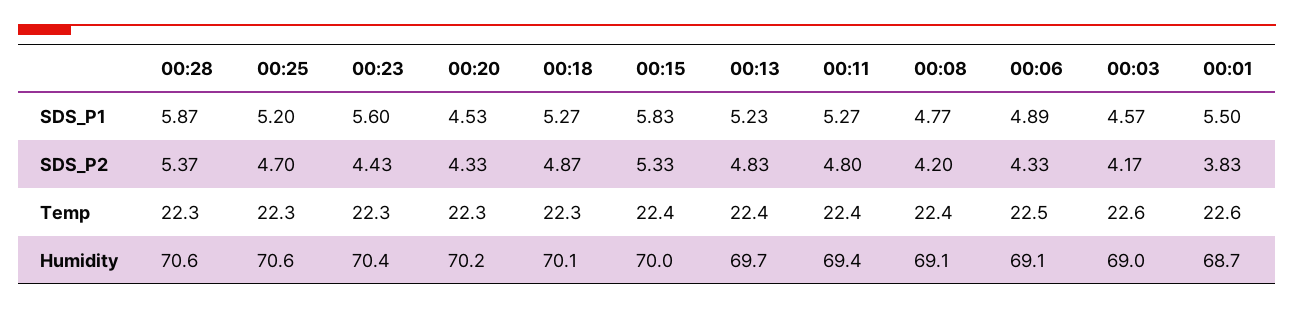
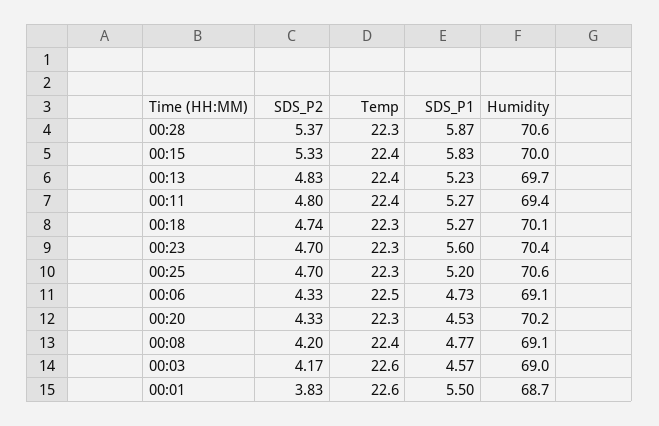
00:06, SDS_P1: 4.89 -> 4.73
00:23, SDS_P2: 4.43 -> 4.7
00:18, SDS_P2: 4.87 -> 4.74

